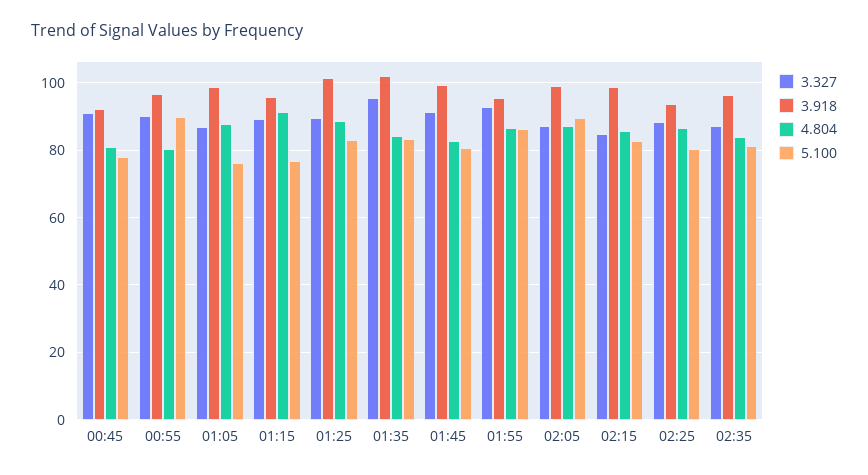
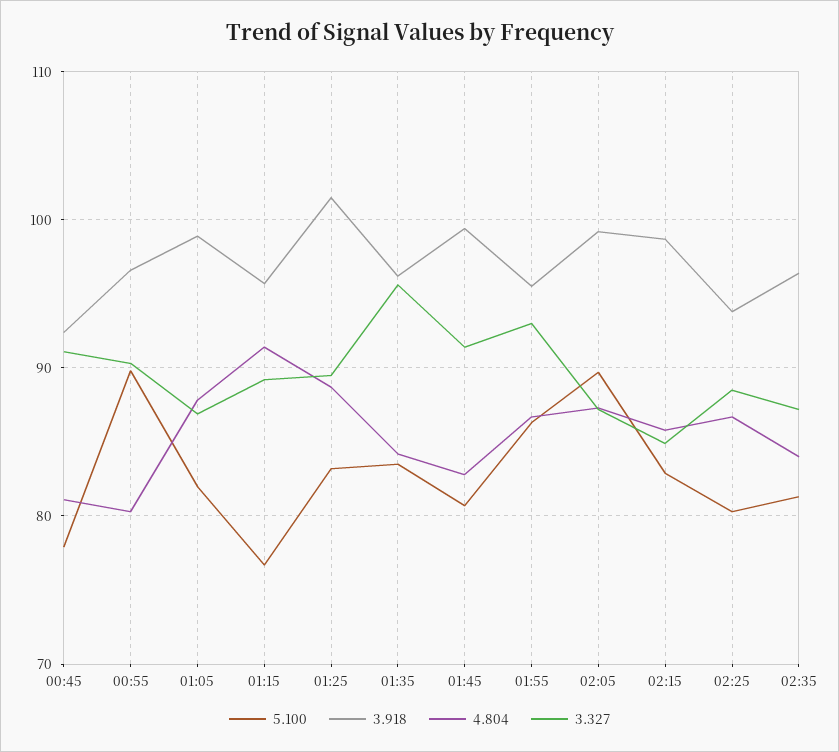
5.100, 01:05: 76 -> 82
3.918, 01:35: 102 -> 96

